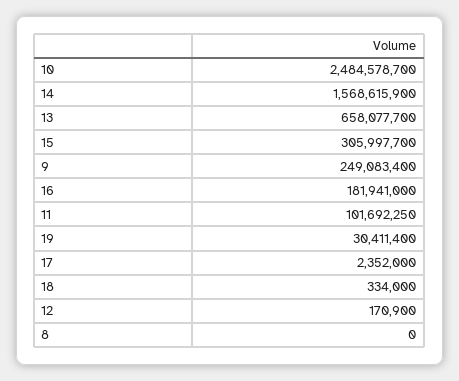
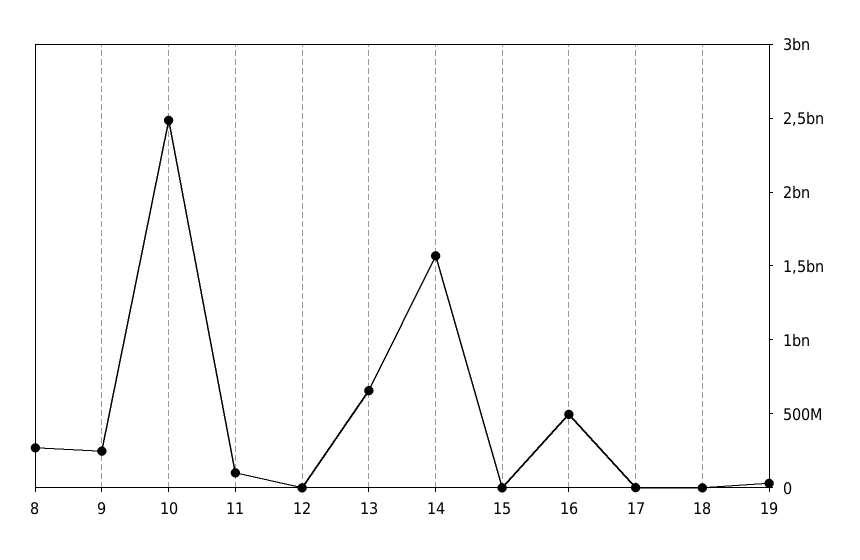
15: 305997700 -> 0
16: 181941000 -> 500000000
8: 0 -> 300000000

